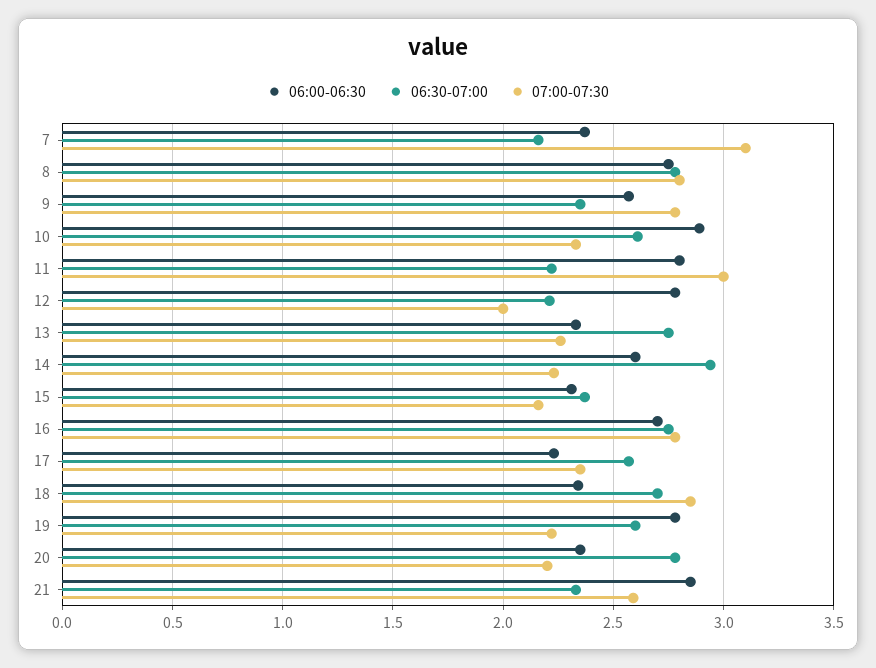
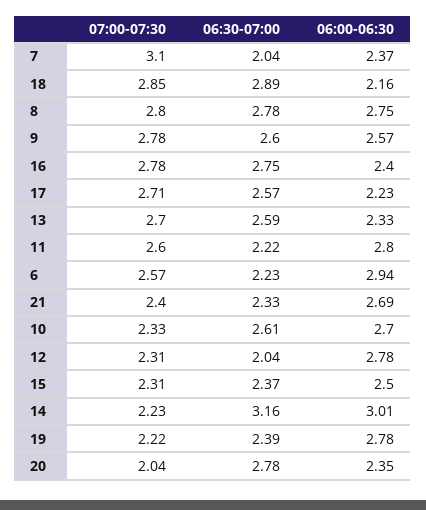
06:30-07:00, 7: 2.15 -> 2.04
06:30-07:00, 9: 2.35 -> 2.6
06:00-06:30, 10: 2.9 -> 2.7
07:00-07:30, 11: 3 -> 2.6
06:30-07:00, 12: 2.2 -> 2.04
07:00-07:30, 12: 2 -> 2.31
06:30-07:00, 13: 2.75 -> 2.59
07:00-07:30, 13: 2.25 -> 2.7
06:00-06:30, 14: 2.6 -> 3.01
06:30-07:00, 14: 2.95 -> 3.16
06:00-06:30, 15: 2.3 -> 2.5
07:00-07:30, 15: 2.15 -> 2.31
06:00-06:30, 16: 2.7 -> 2.4
07:00-07:30, 17: 2.35 -> 2.71
06:00-06:30, 18: 2.35 -> 2.16
06:30-07:00, 18: 2.7 -> 2.89
06:30-07:00, 19: 2.6 -> 2.39
07:00-07:30, 20: 2.2 -> 2.04
06:00-06:30, 21: 2.85 -> 2.69
07:00-07:30, 21: 2.6 -> 2.4
07:00-07:30, 6: none -> 2.57
06:30-07:00, 6: none -> 2.23
06:00-06:30, 6: none -> 2.94

